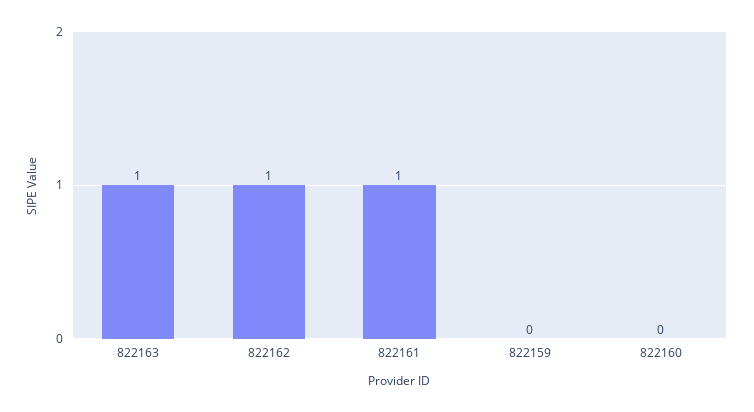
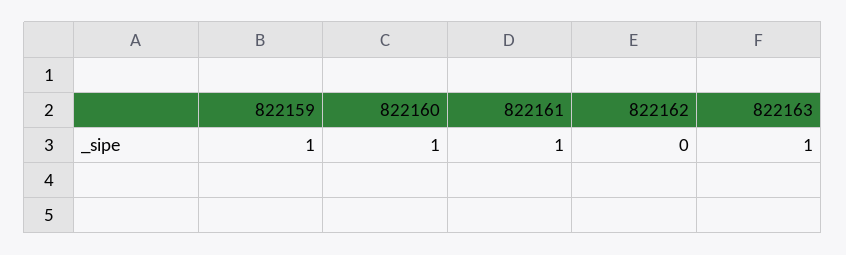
822162: 1 -> 0
822159: 0 -> 1
822160: 0 -> 1

